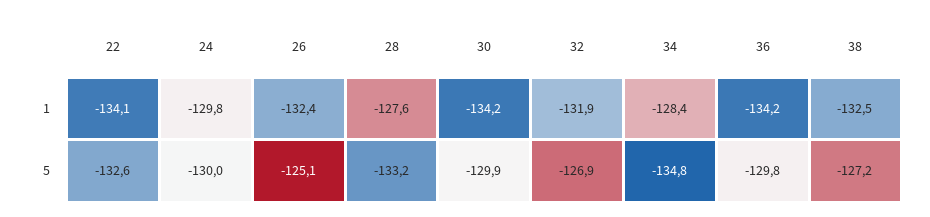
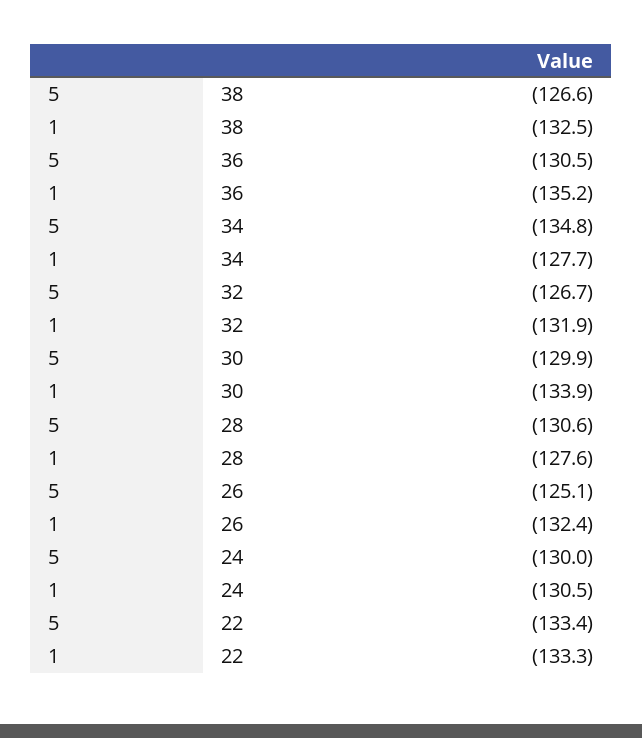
22, 1: -134.1 -> -133.3
24, 1: -129.8 -> -130.5
30, 1: -134.2 -> -133.9
34, 1: -128.4 -> -127.7
36, 1: -134.2 -> -135.2
22, 5: -132.6 -> -133.4
28, 5: -133.2 -> -130.6
32, 5: -126.9 -> -126.7
36, 5: -129.8 -> -130.5
38, 5: -127.2 -> -126.6

